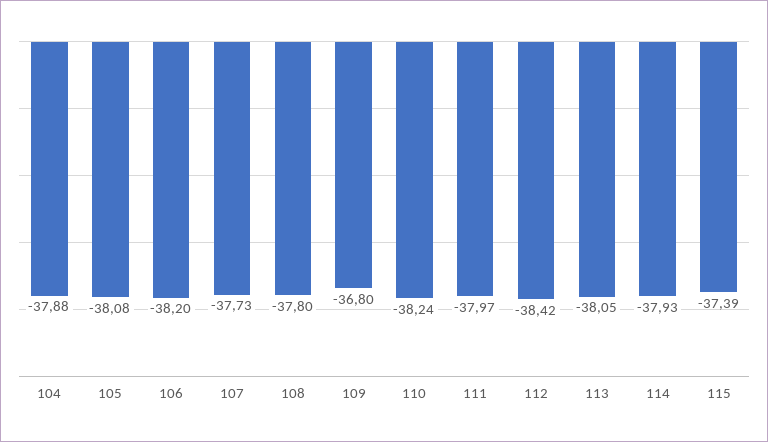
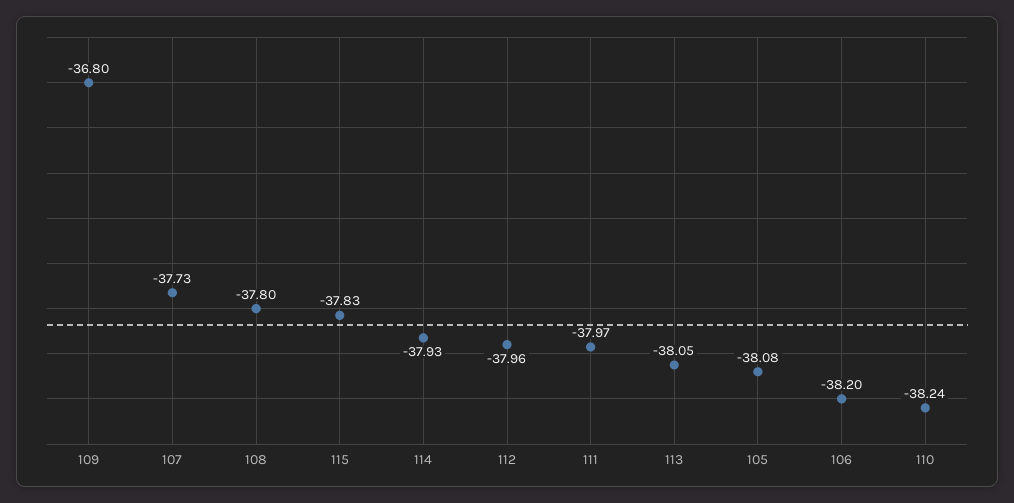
104: -37.88 -> none
112: -38.42 -> -37.96
115: -37.39 -> -37.83

